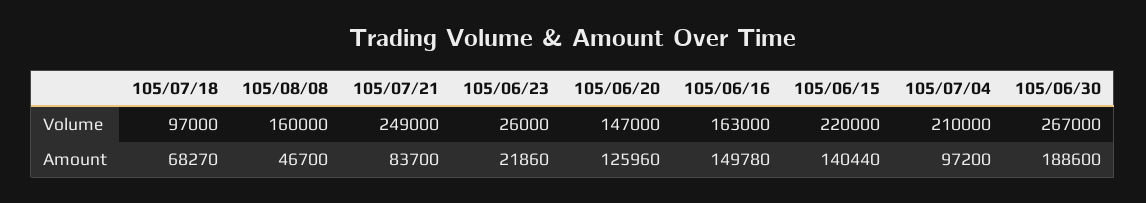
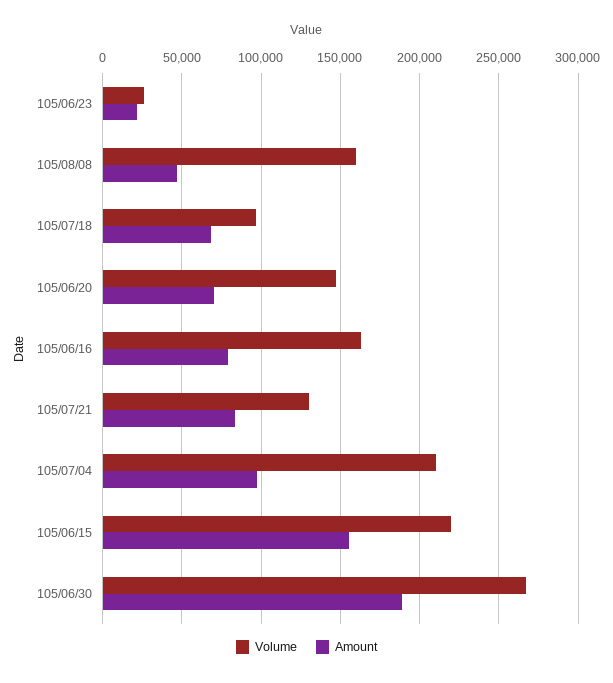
Volume, 105/07/21: 249000 -> 130000
Amount, 105/06/20: 125960 -> 70000
Amount, 105/06/16: 149780 -> 80000
Amount, 105/06/15: 140440 -> 155000

